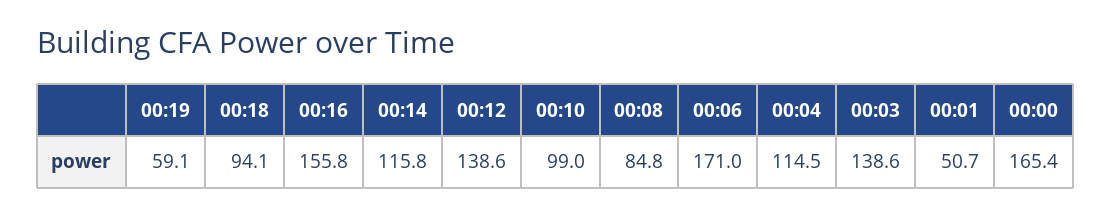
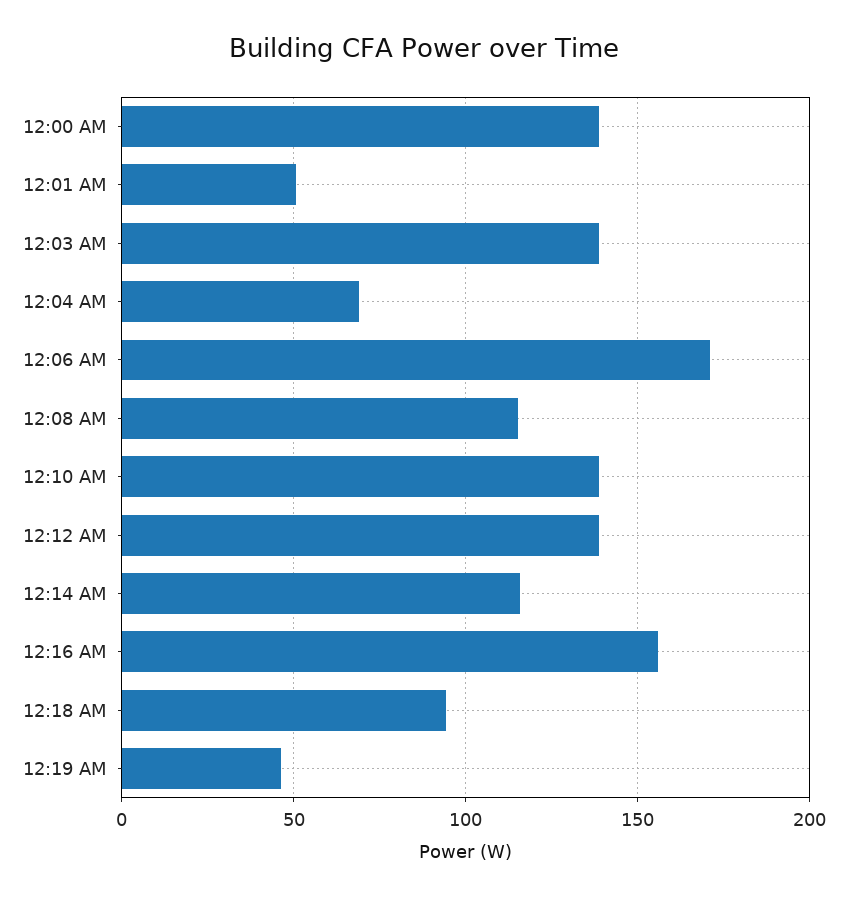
00:19: 59.1 -> 45
00:10: 99 -> 140
00:08: 84.8 -> 115
00:04: 114.5 -> 70
00:00: 165.4 -> 140

